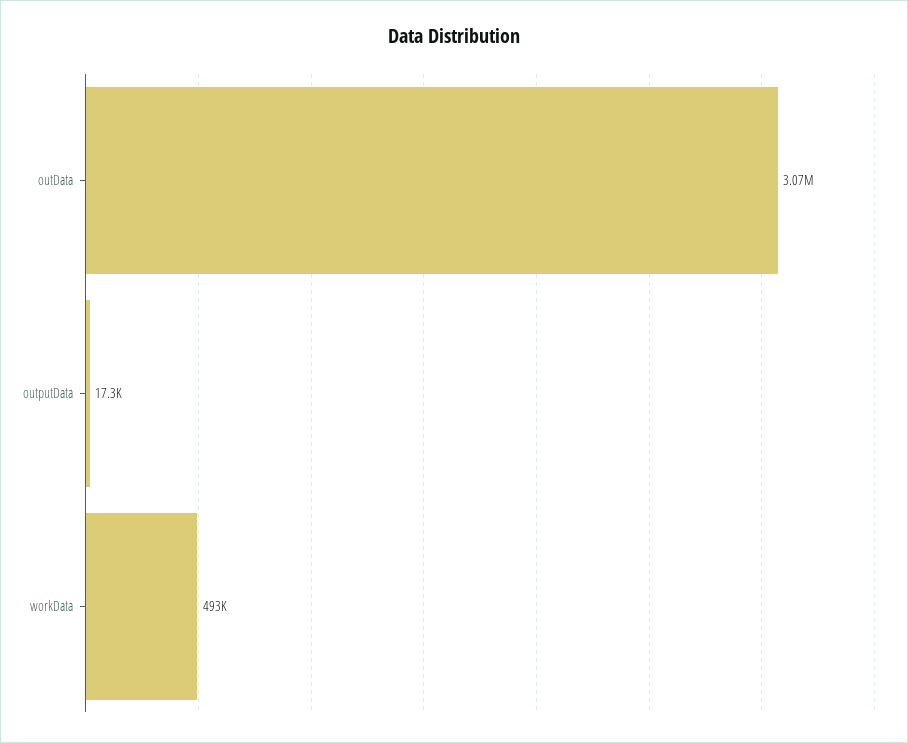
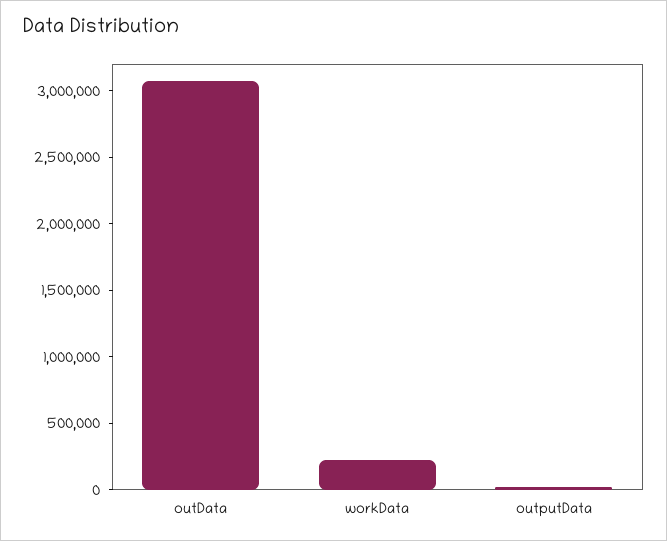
workData: 493000 -> 200000

